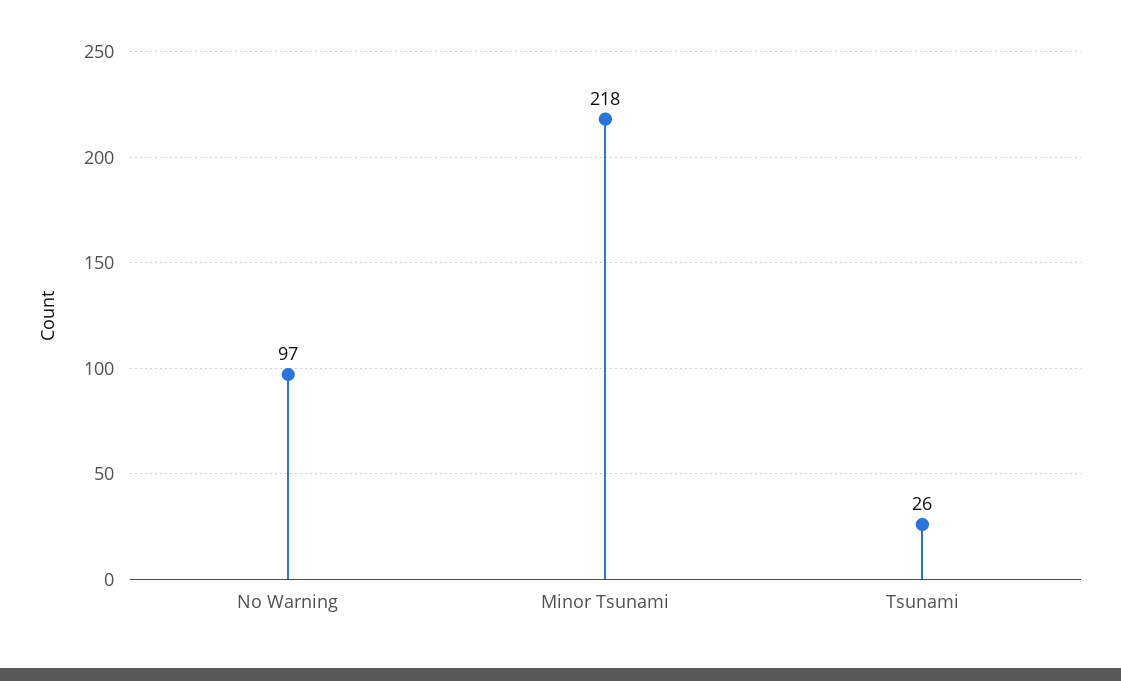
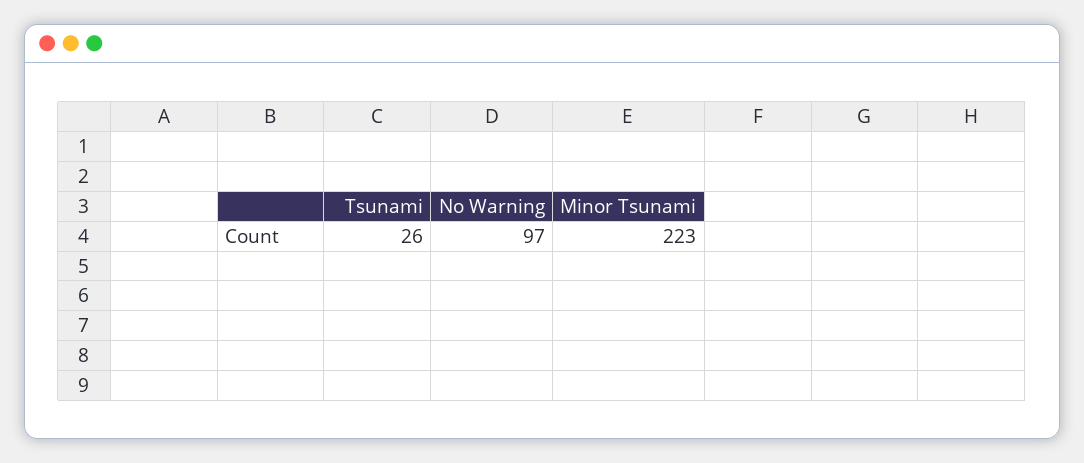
Minor Tsunami: 218 -> 223

